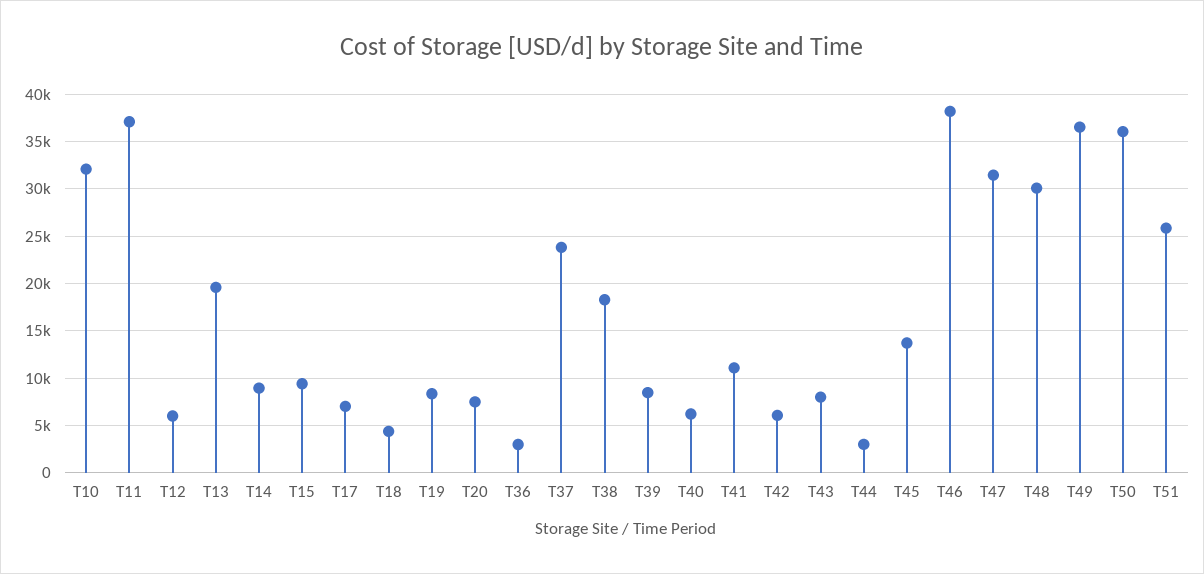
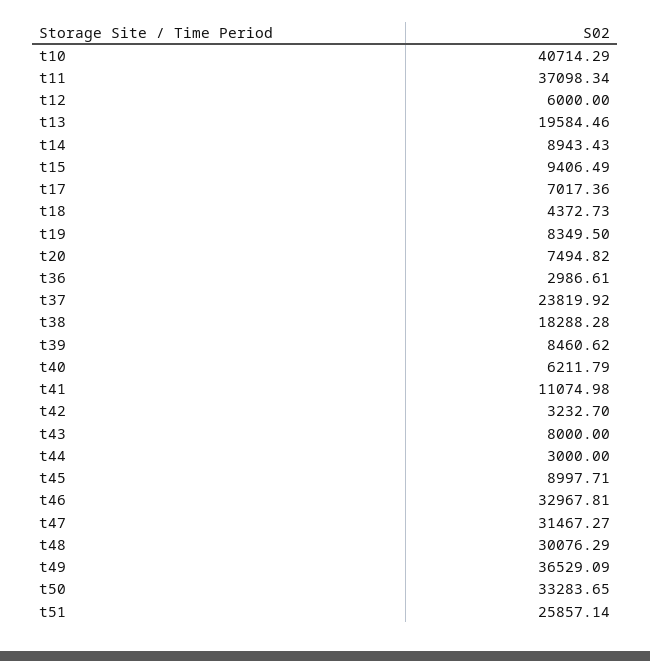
T10: 32000 -> 40714.29
T42: 6000 -> 3232.7
T45: 14000 -> 8997.71
T46: 38000 -> 32967.81
T50: 36000 -> 33283.65

